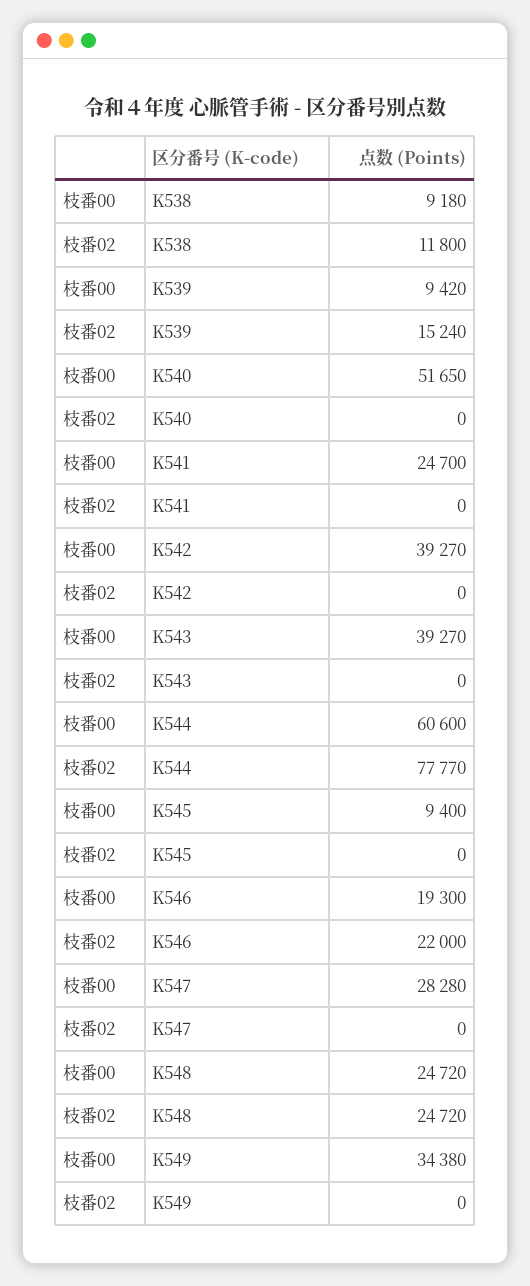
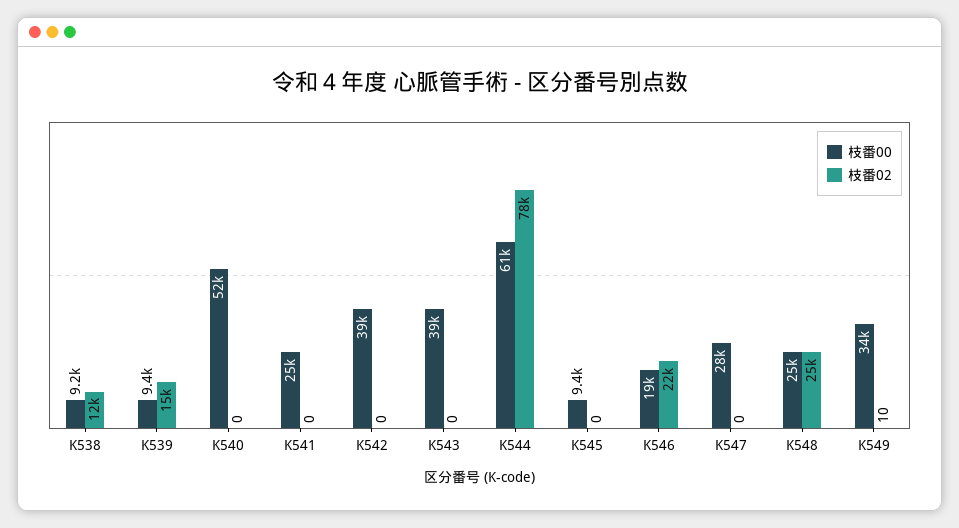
枝番02, K549: 0 -> 10

